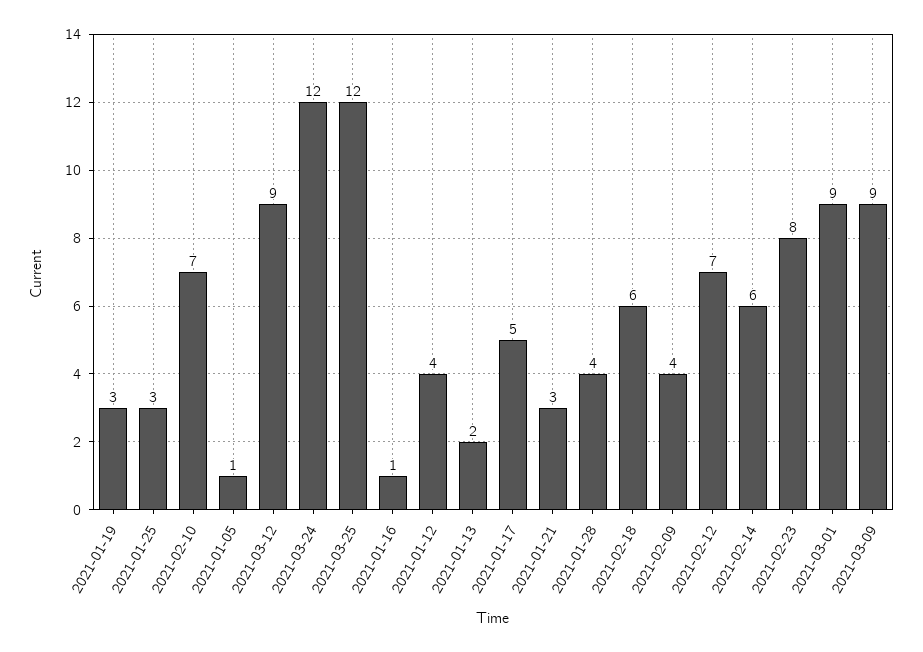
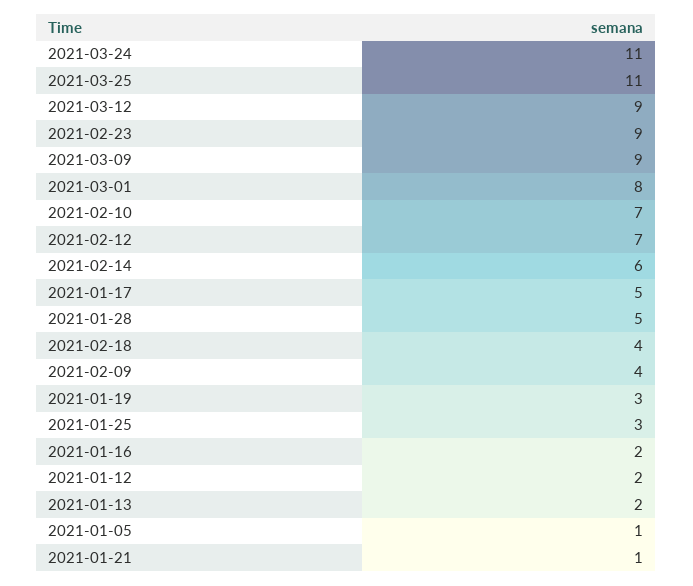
2021-03-24: 12 -> 11
2021-03-25: 12 -> 11
2021-01-16: 1 -> 2
2021-01-12: 4 -> 2
2021-01-21: 3 -> 1
2021-01-28: 4 -> 5
2021-02-18: 6 -> 4
2021-02-23: 8 -> 9
2021-03-01: 9 -> 8

